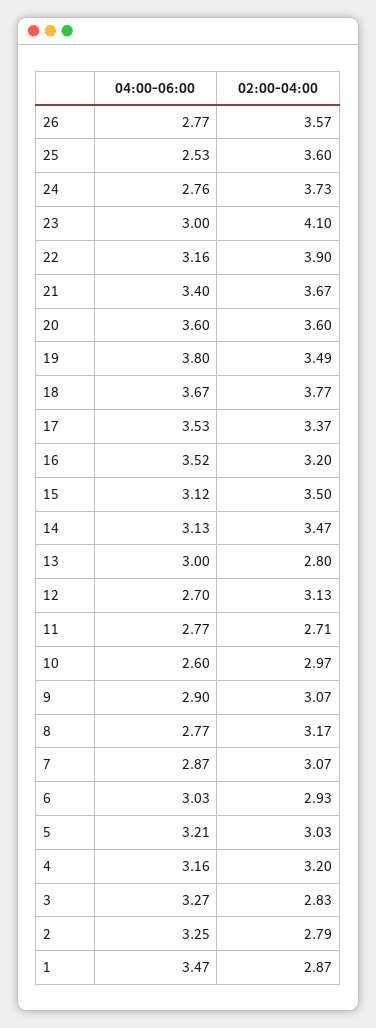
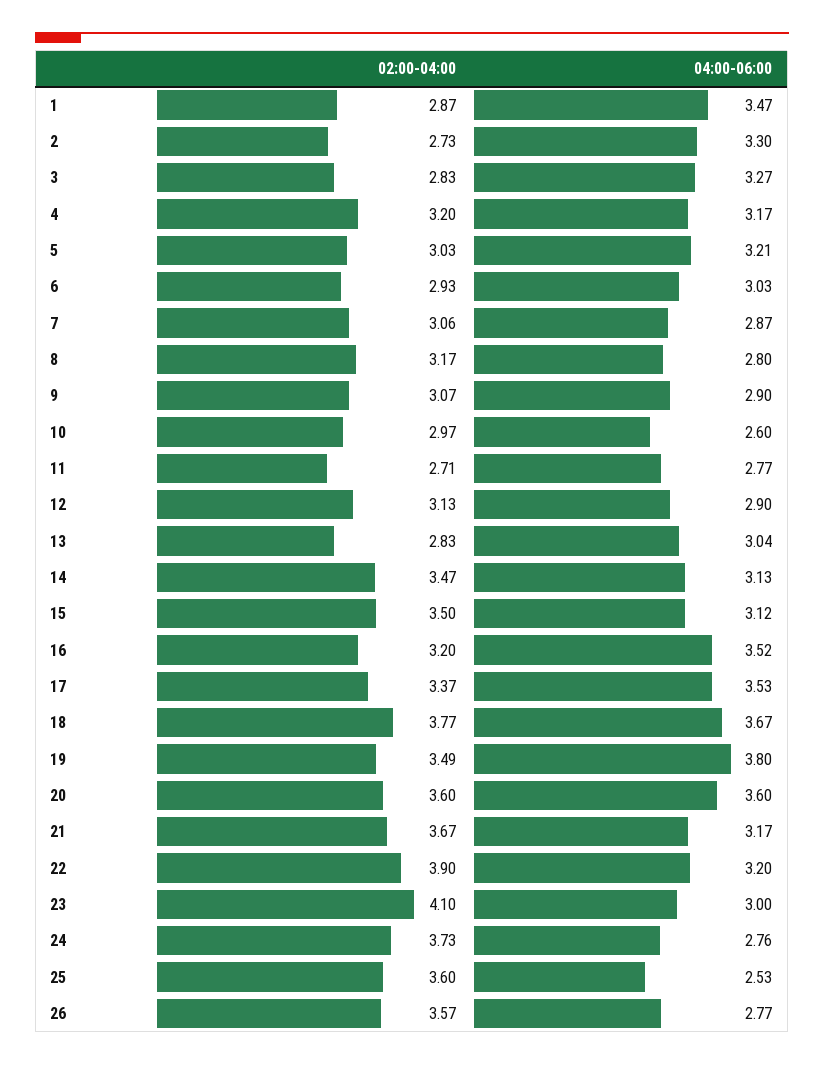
04:00-06:00, 22: 3.16 -> 3.2
04:00-06:00, 21: 3.4 -> 3.17
04:00-06:00, 13: 3 -> 3.04
02:00-04:00, 13: 2.8 -> 2.83
04:00-06:00, 12: 2.7 -> 2.9
04:00-06:00, 8: 2.77 -> 2.8
02:00-04:00, 7: 3.07 -> 3.06
04:00-06:00, 4: 3.16 -> 3.17
04:00-06:00, 2: 3.25 -> 3.3
02:00-04:00, 2: 2.79 -> 2.73

